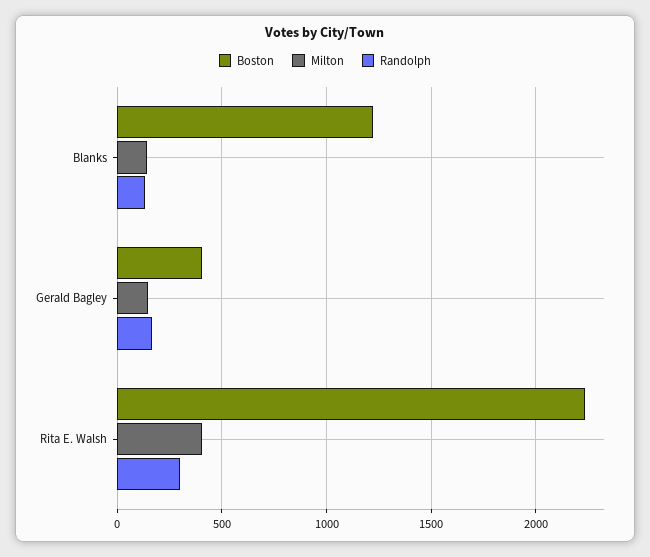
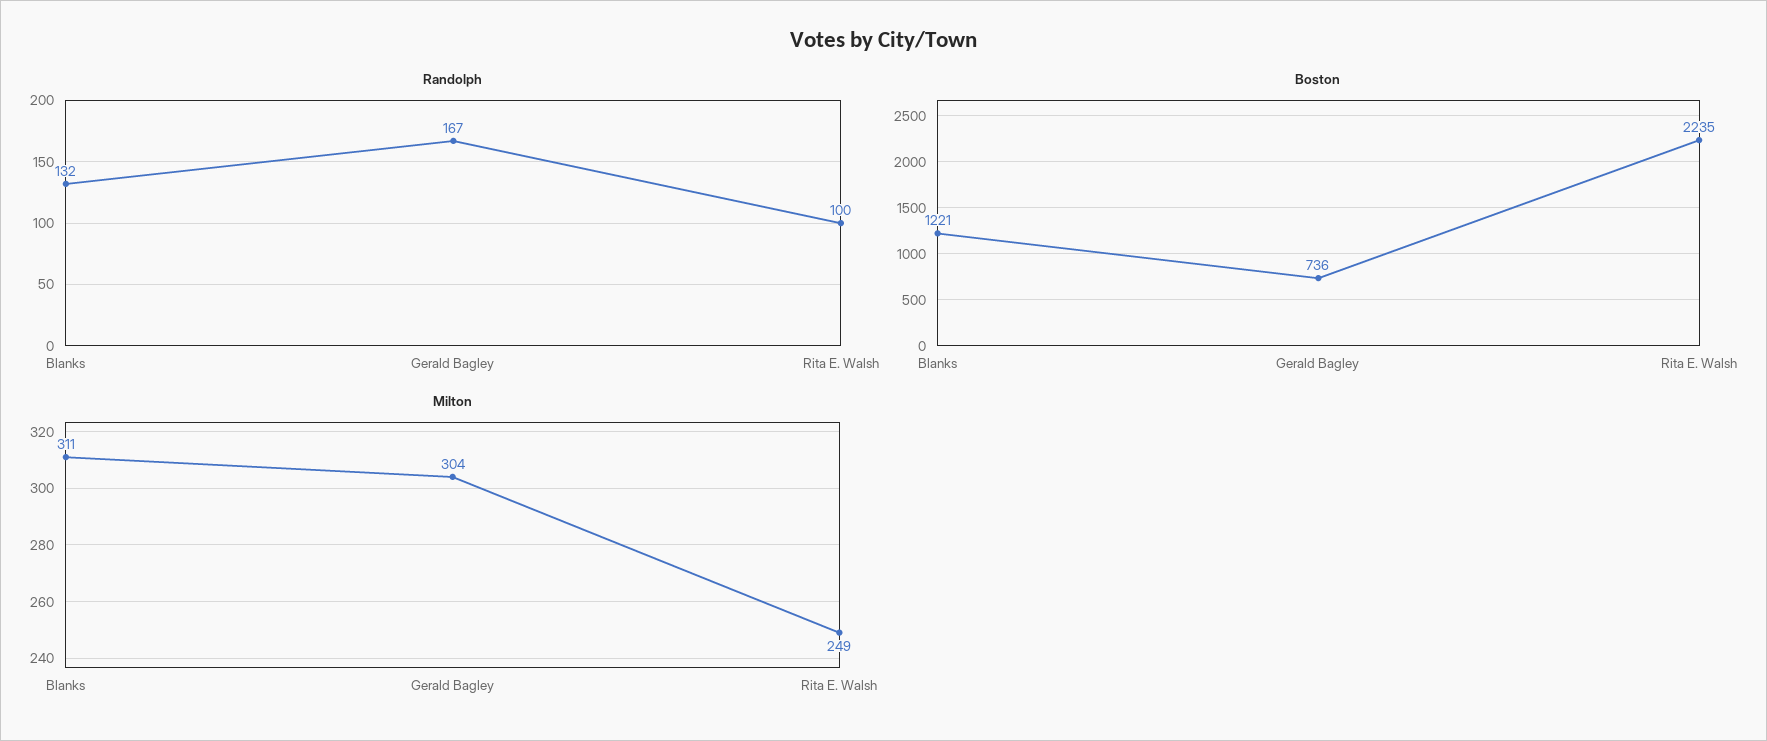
Milton, Blanks: 150 -> 311
Boston, Gerald Bagley: 400 -> 736
Milton, Gerald Bagley: 150 -> 304
Milton, Rita E. Walsh: 400 -> 249
Randolph, Rita E. Walsh: 300 -> 100

